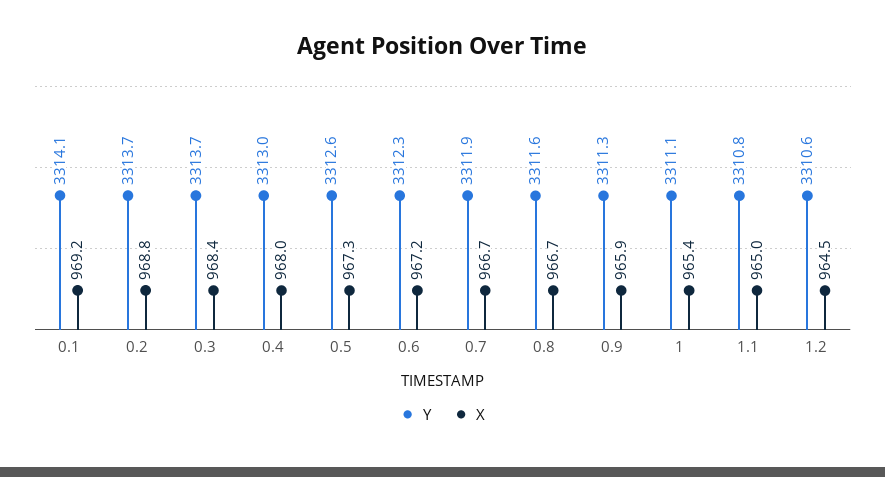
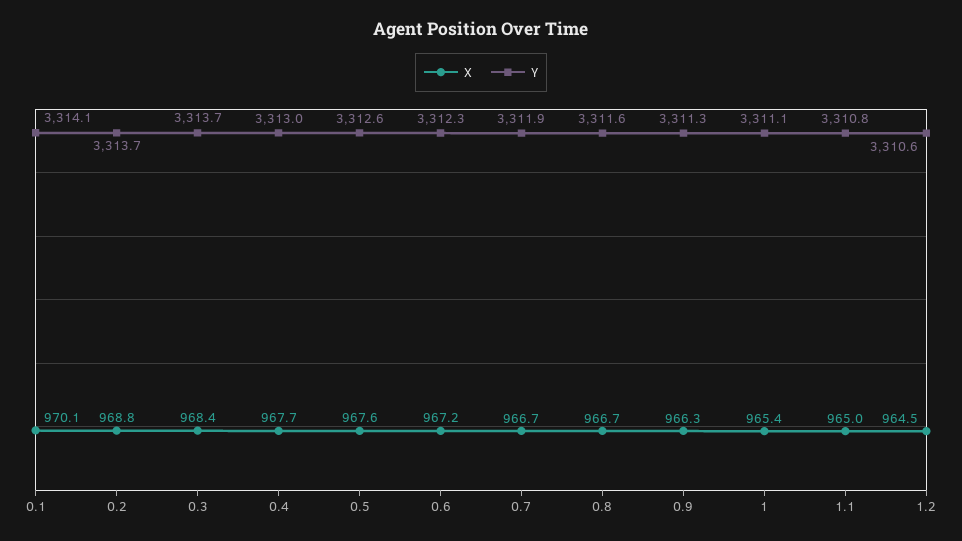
X, 0.1: 969.2 -> 970.1
X, 0.4: 968 -> 967.7
X, 0.5: 967.3 -> 967.6
X, 0.9: 965.9 -> 966.3

